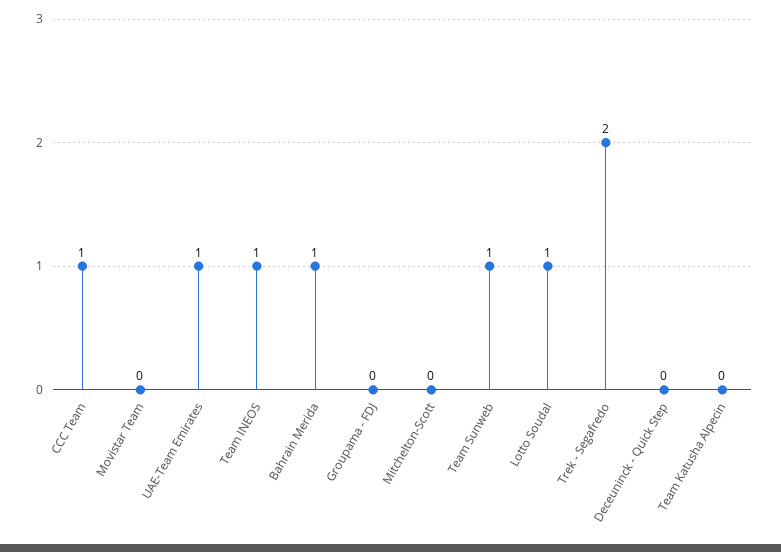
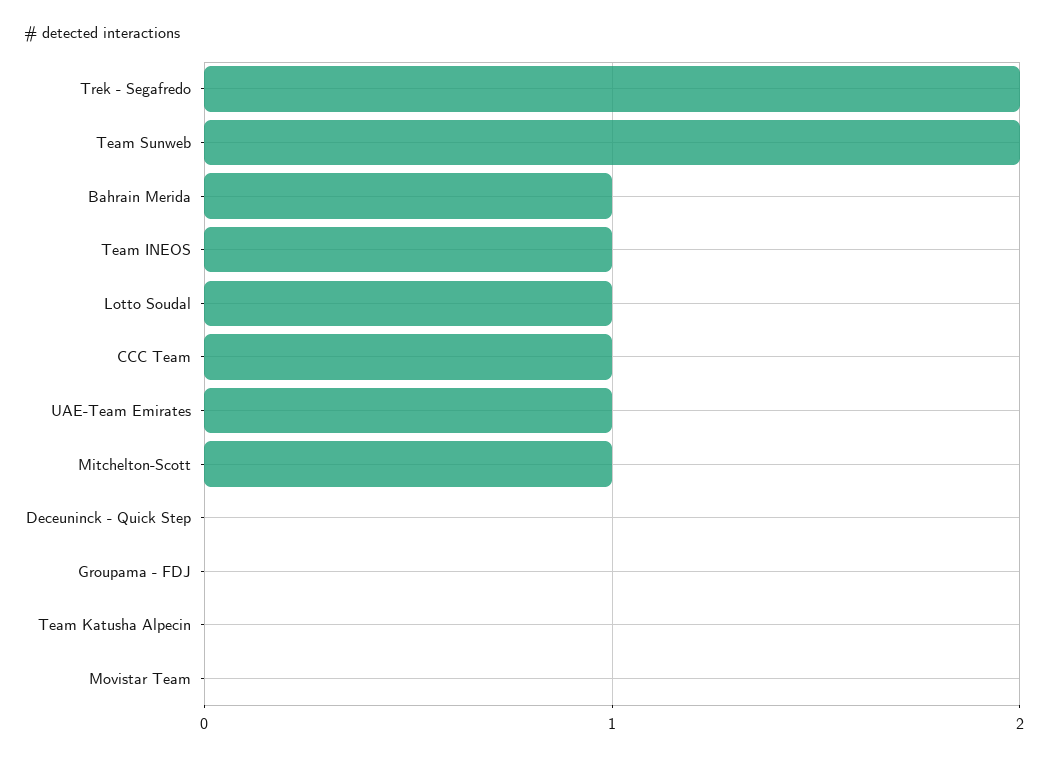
Mitchelton-Scott: 0 -> 1
Team Sunweb: 1 -> 2

